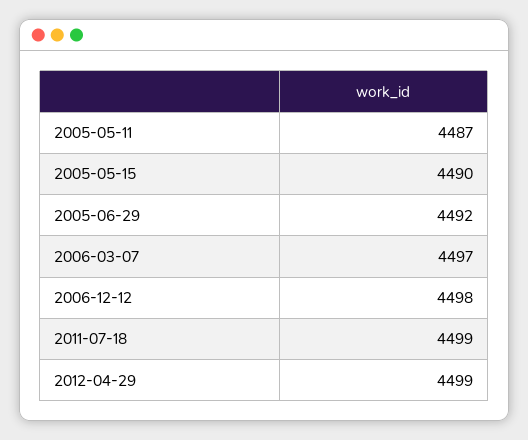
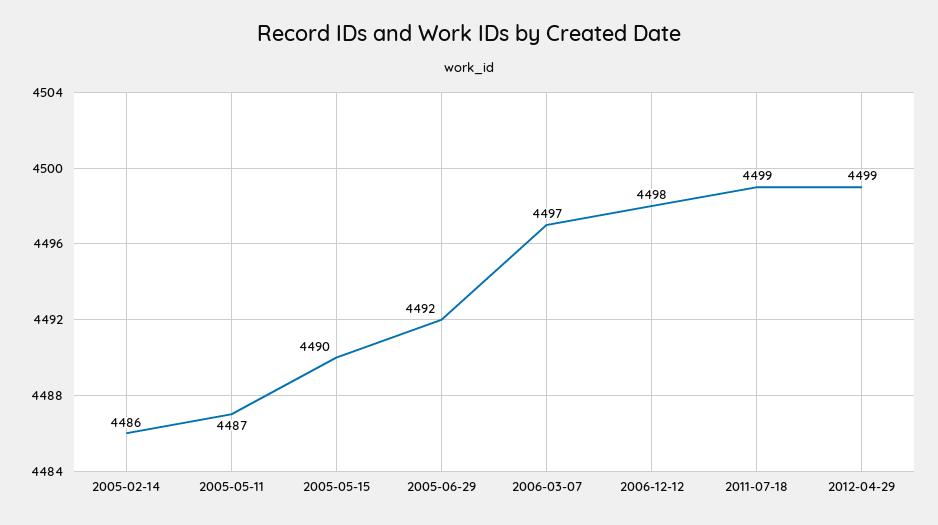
2005-02-14: none -> 4486

